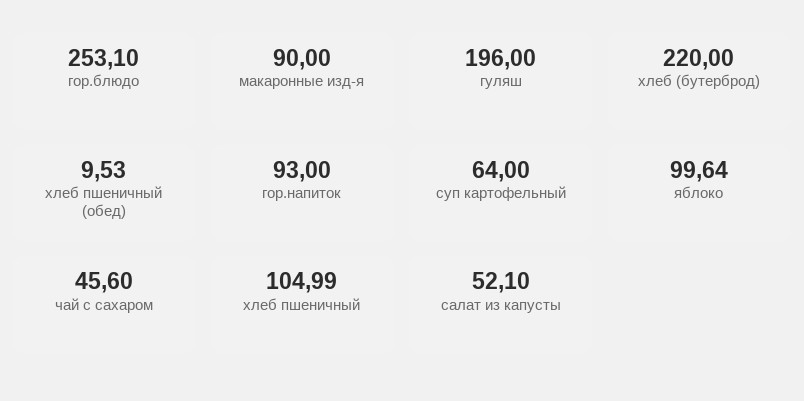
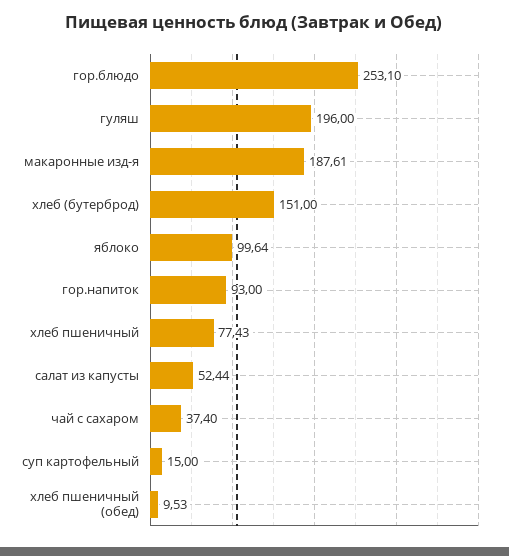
макаронные изд-я: 90 -> 187.61
хлеб (бутерброд): 220 -> 151
суп картофельный: 64 -> 15
чай с сахаром: 45.6 -> 37.4
хлеб пшеничный: 104.99 -> 77.43
салат из капусты: 52.1 -> 52.44

